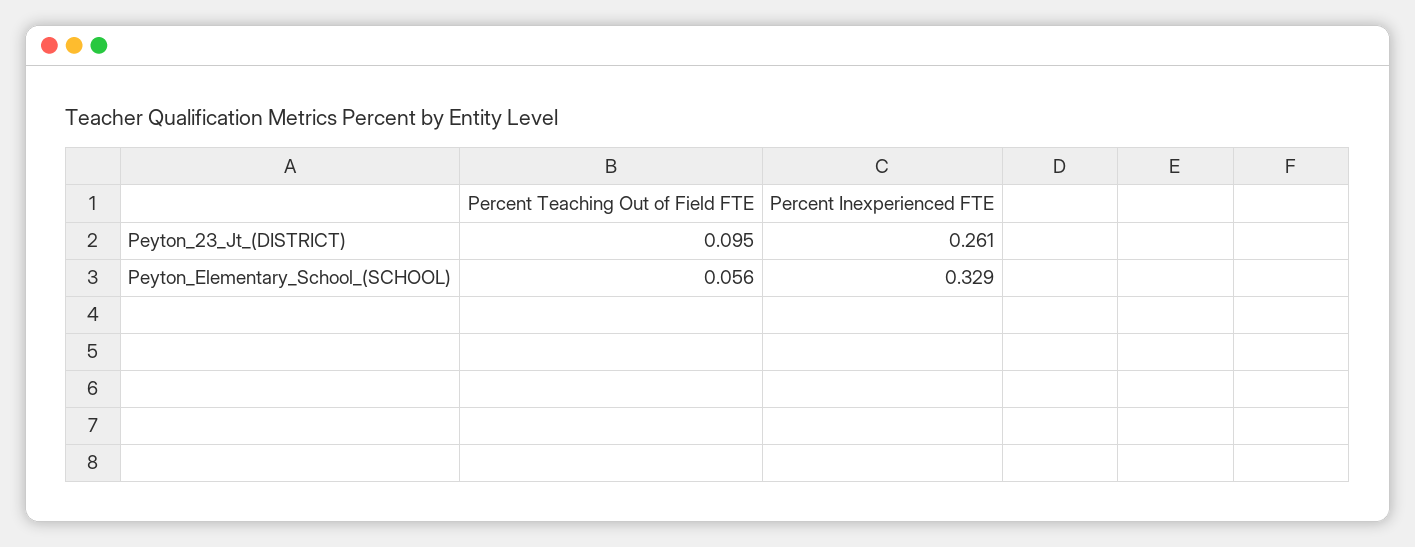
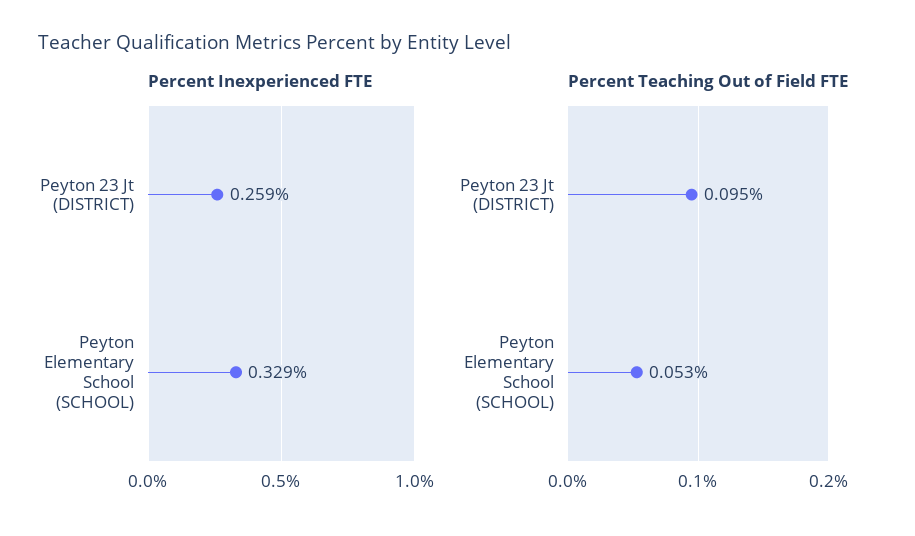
Percent Inexperienced FTE, Peyton_23_Jt_(DISTRICT): 0.261 -> 0.259
Percent Teaching Out of Field FTE, Peyton_Elementary_School_(SCHOOL): 0.056 -> 0.053

